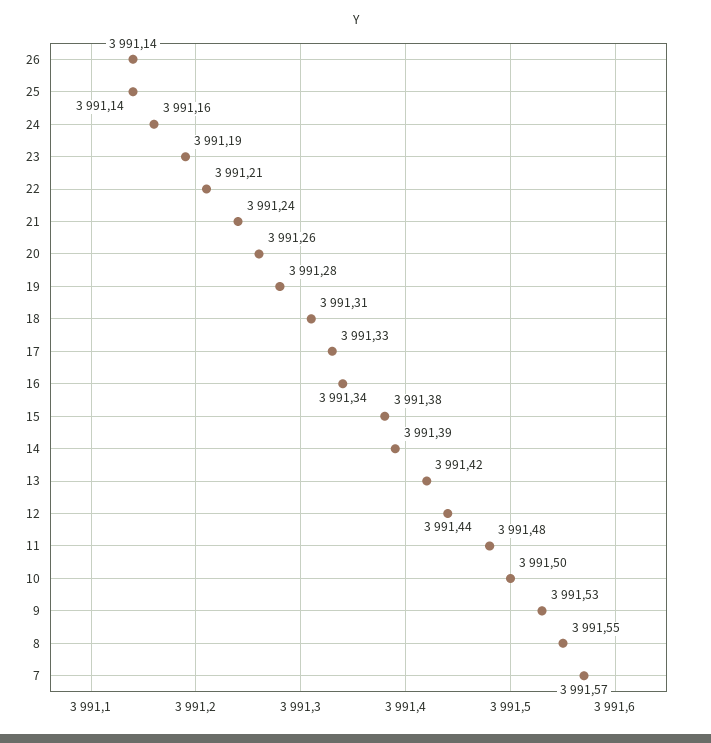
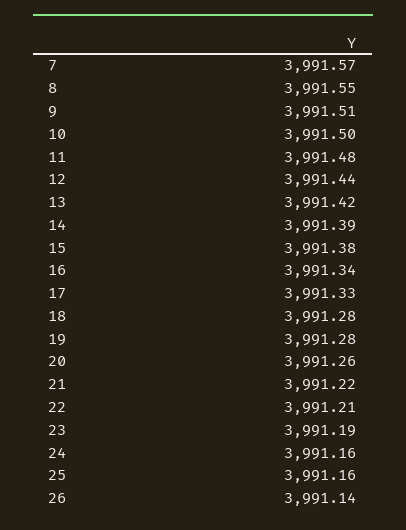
25: 3991.14 -> 3991.16
21: 3991.24 -> 3991.22
18: 3991.31 -> 3991.28
9: 3991.53 -> 3991.51

